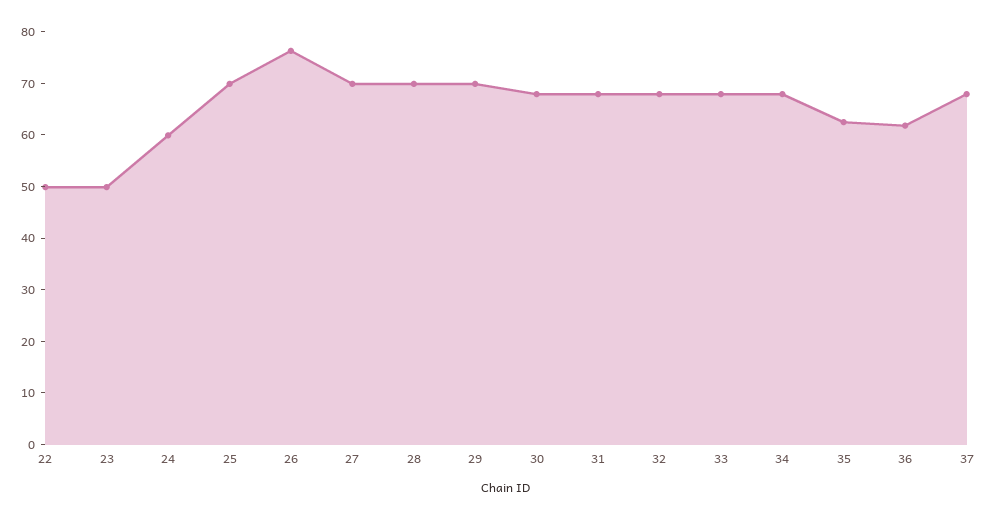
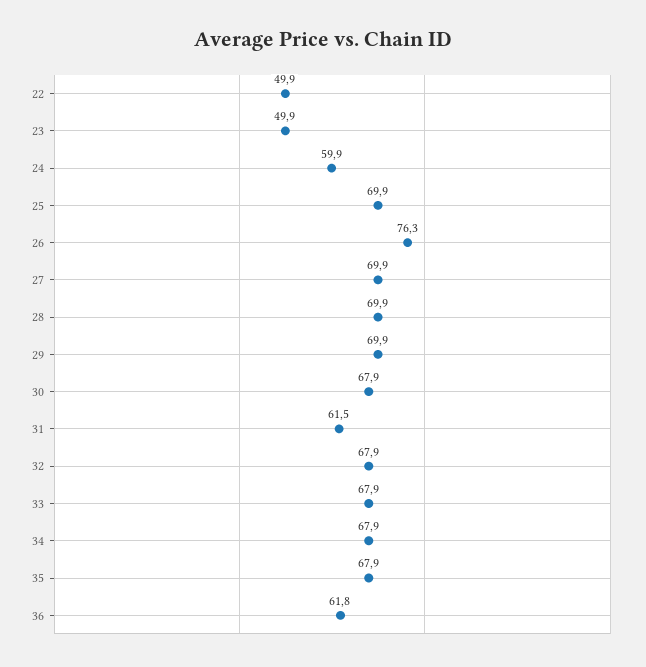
31: 68 -> 61.5
35: 62 -> 67.9
37: 68 -> none

